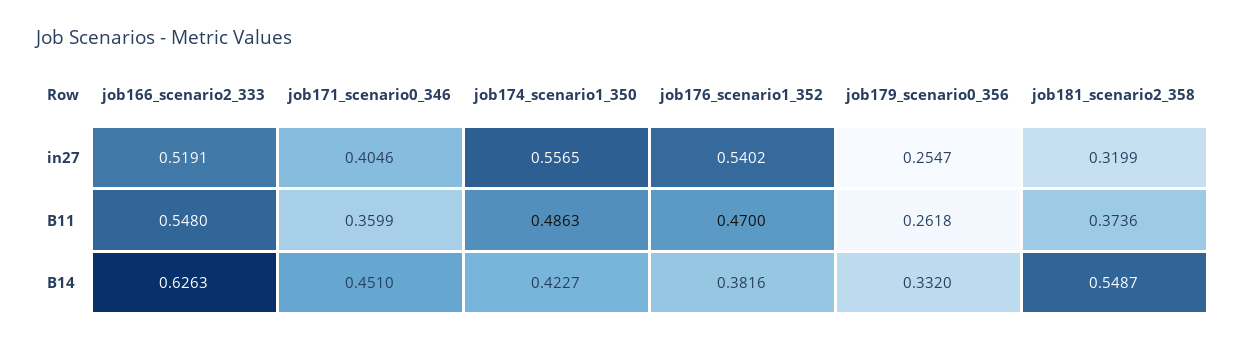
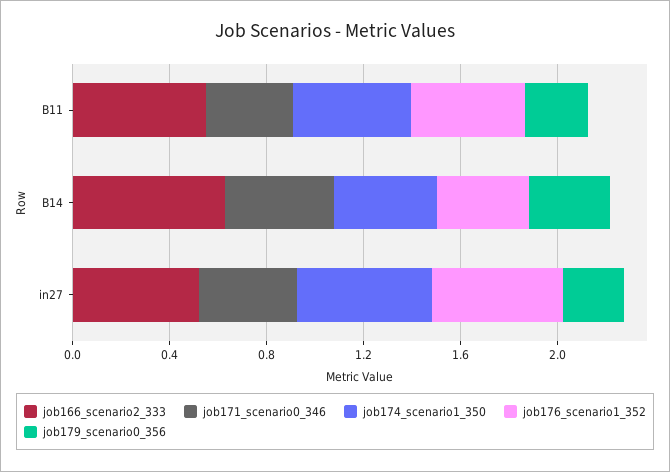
job181_scenario2_358, in27: 0.3199 -> none
job181_scenario2_358, B11: 0.3736 -> none
job181_scenario2_358, B14: 0.5487 -> none

